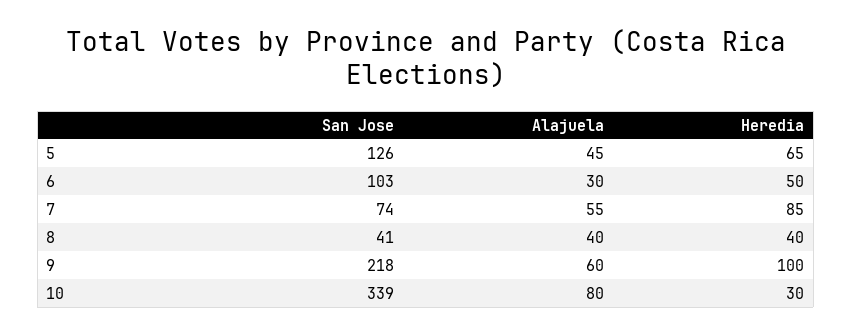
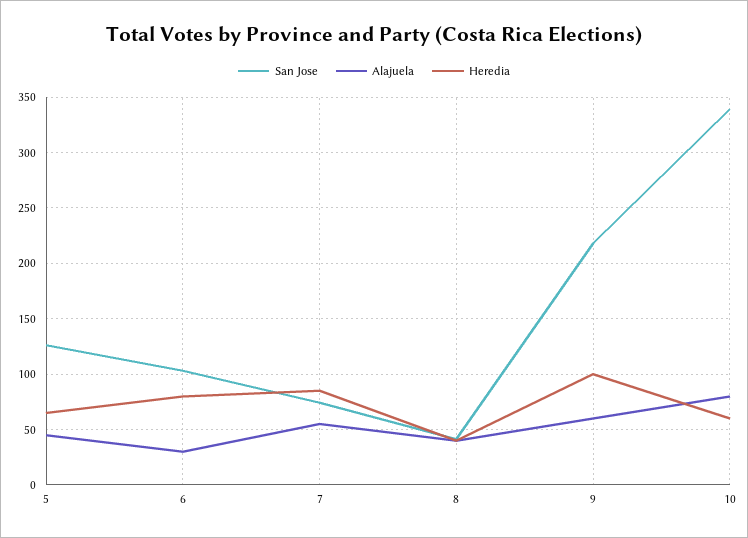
Heredia, 6: 50 -> 80
Heredia, 10: 30 -> 60

